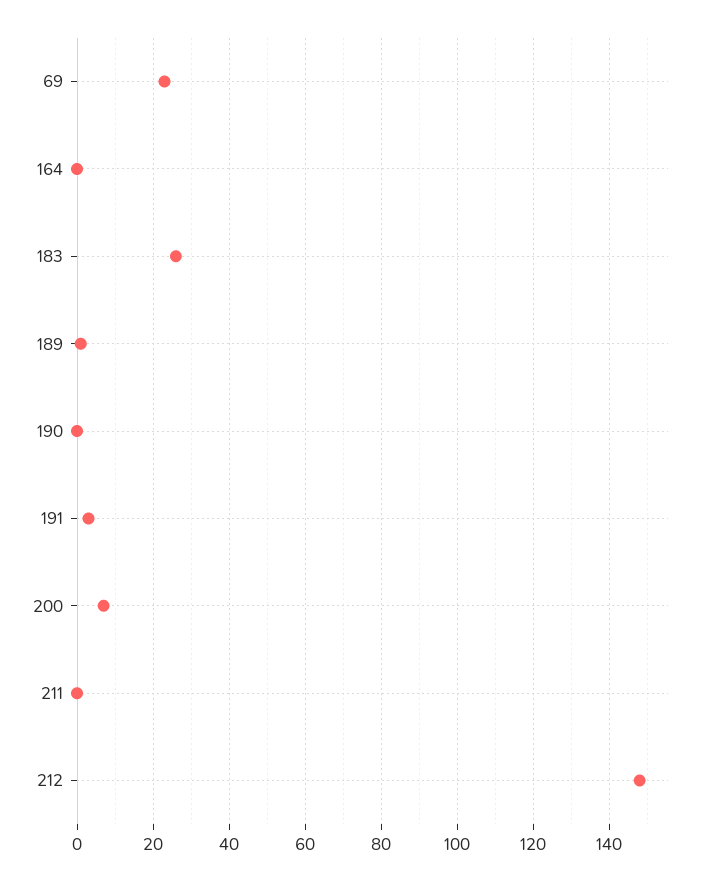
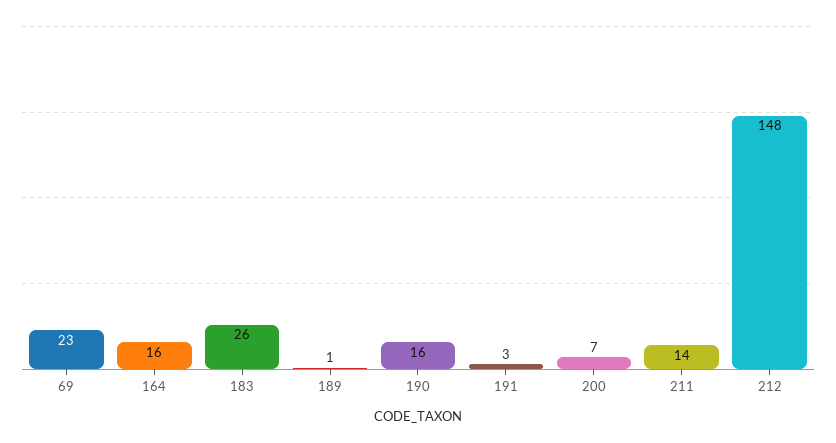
164: 0 -> 16
190: 0 -> 16
211: 0 -> 14

